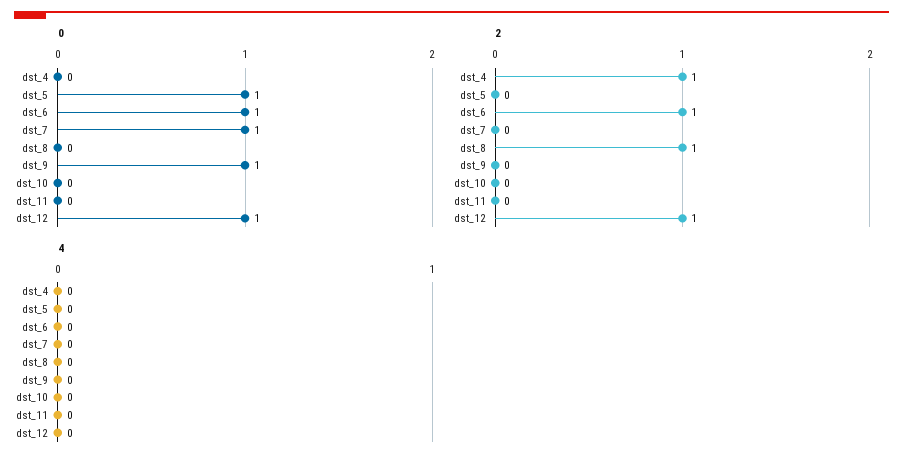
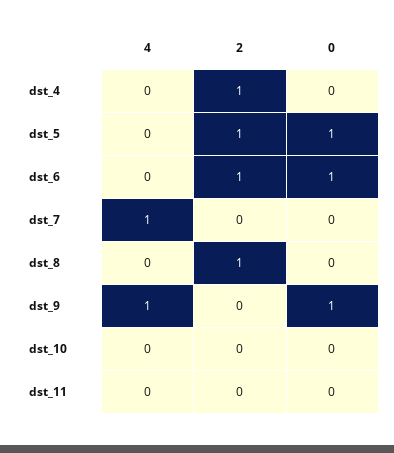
0, dst_7: 1 -> 0
0, dst_12: 1 -> none
2, dst_5: 0 -> 1
2, dst_12: 1 -> none
4, dst_7: 0 -> 1
4, dst_9: 0 -> 1
4, dst_12: 0 -> none

